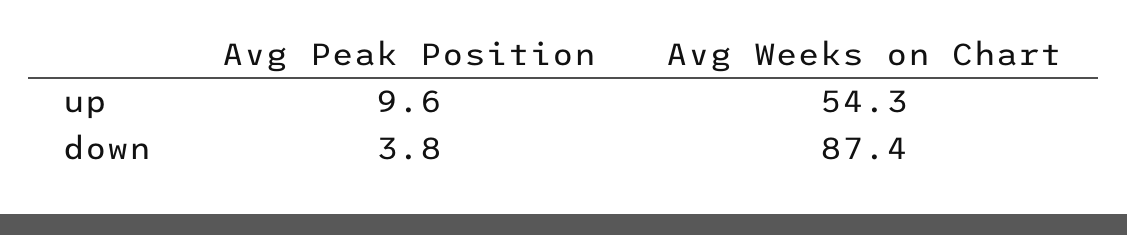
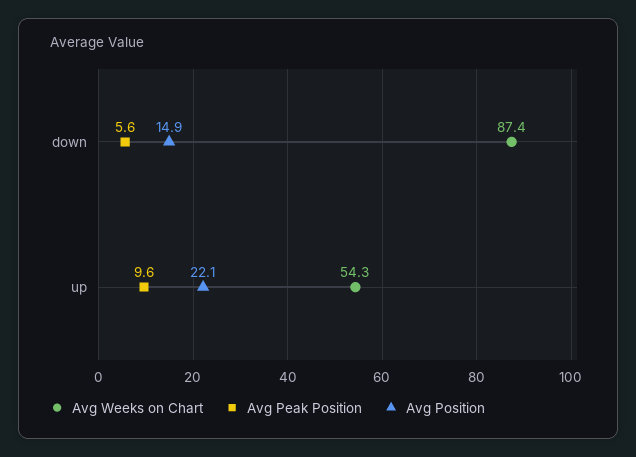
Avg Peak Position, down: 3.8 -> 5.6
Avg Position, down: none -> 14.9
Avg Position, up: none -> 22.1

